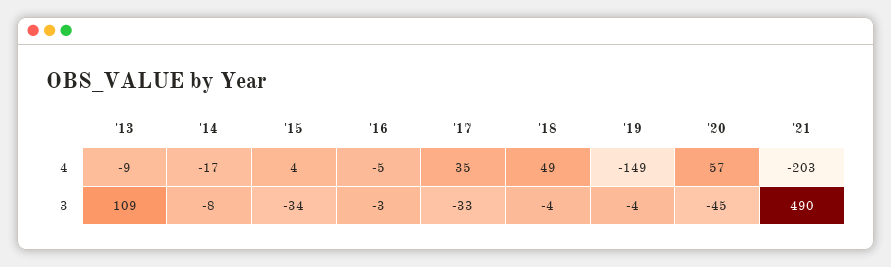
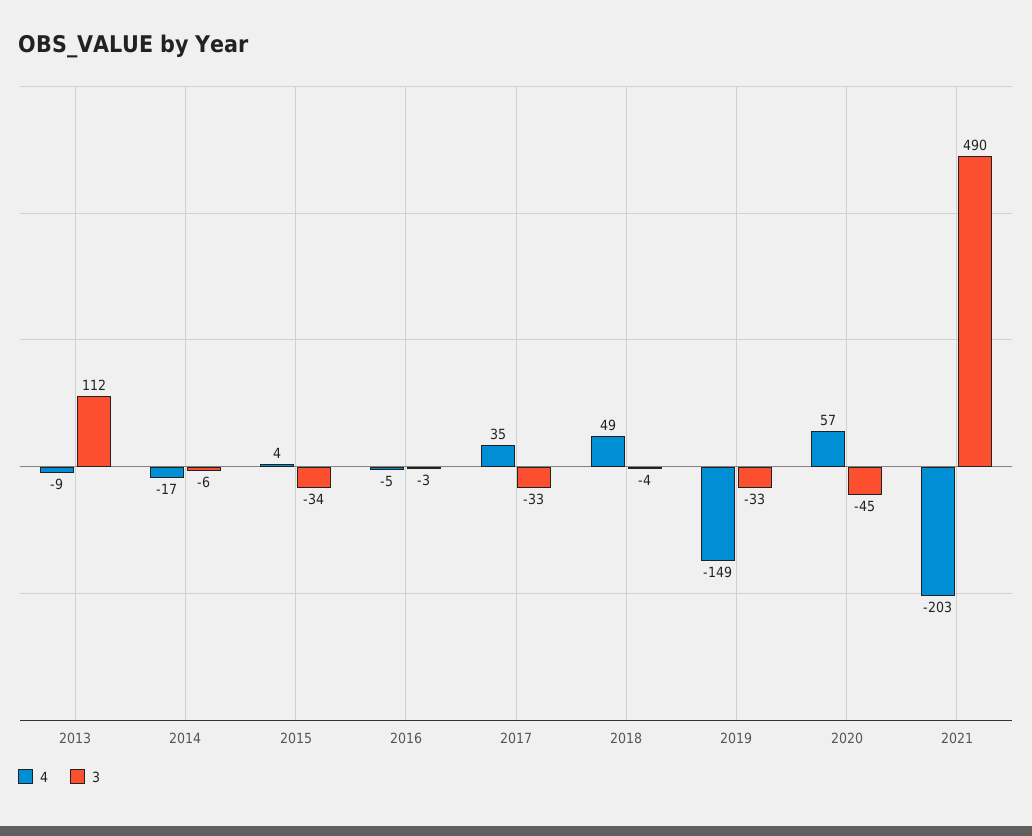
3, '13: 109 -> 112
3, '14: -8 -> -6
3, '19: -4 -> -33

